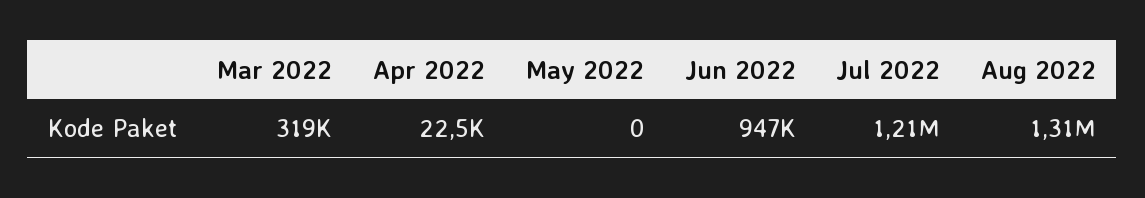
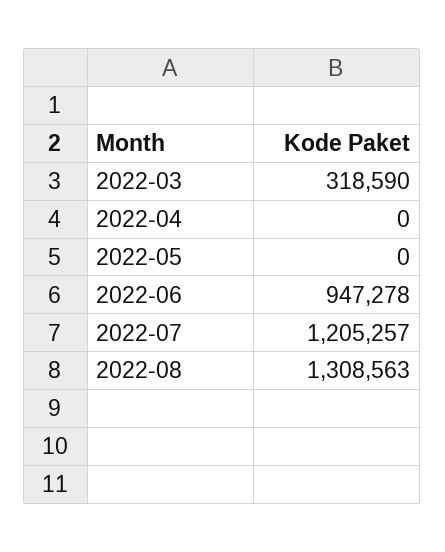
Apr 2022: 22500 -> 0

